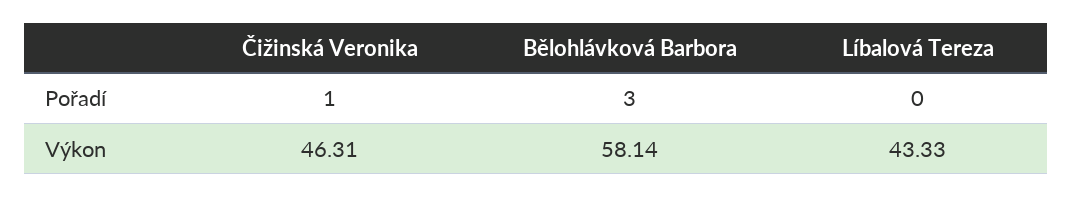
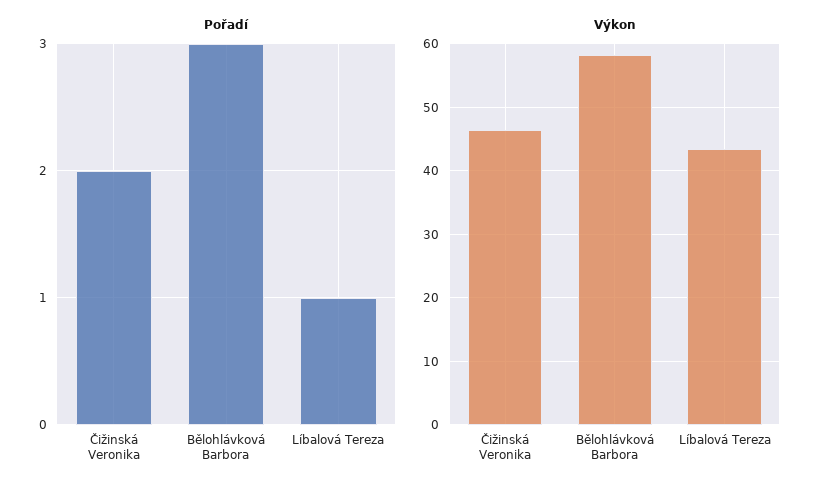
Pořadí, Čižinská Veronika: 1 -> 2
Pořadí, Líbalová Tereza: 0 -> 1

